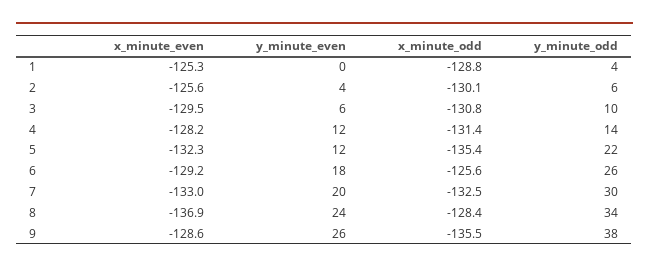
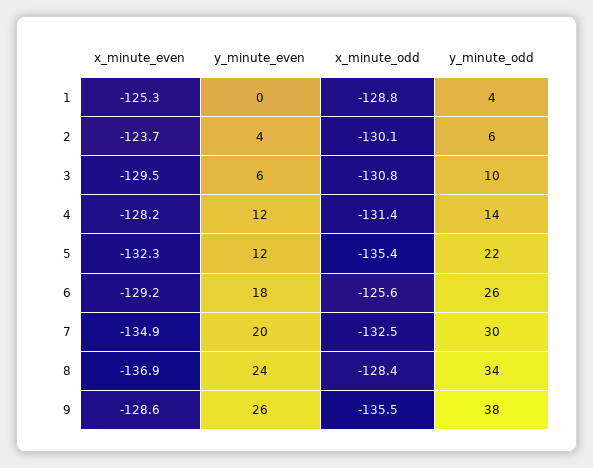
x_minute_even, 2: -125.6 -> -123.7
x_minute_even, 7: -133 -> -134.9

